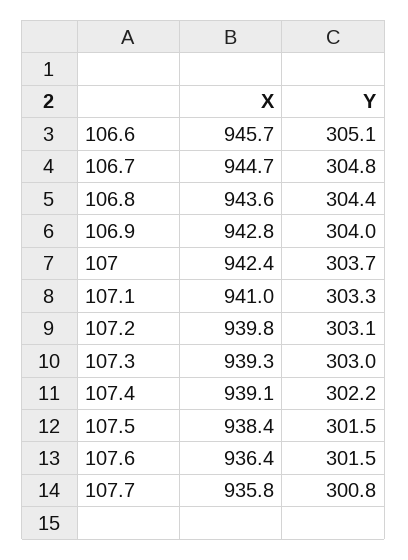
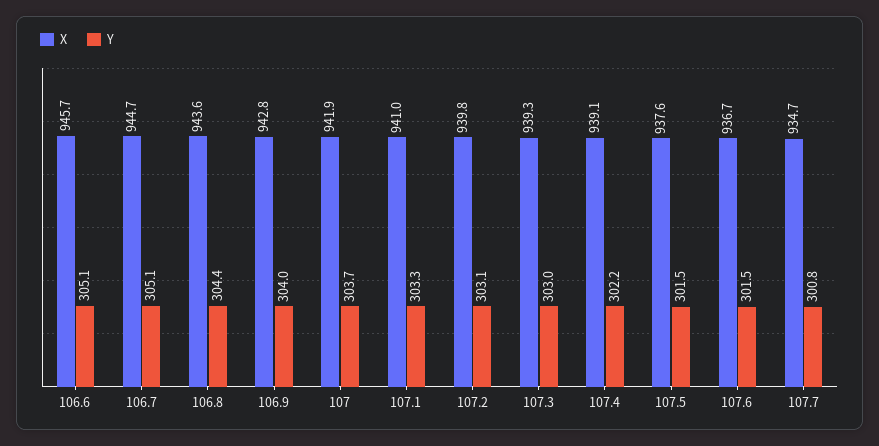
Y, 106.7: 304.8 -> 305.1
X, 107: 942.4 -> 941.9
X, 107.5: 938.4 -> 937.6
X, 107.6: 936.4 -> 936.7
X, 107.7: 935.8 -> 934.7

